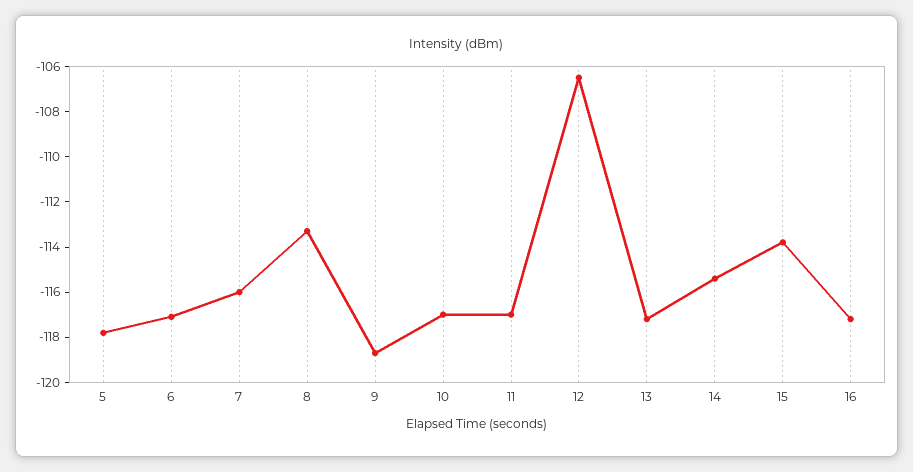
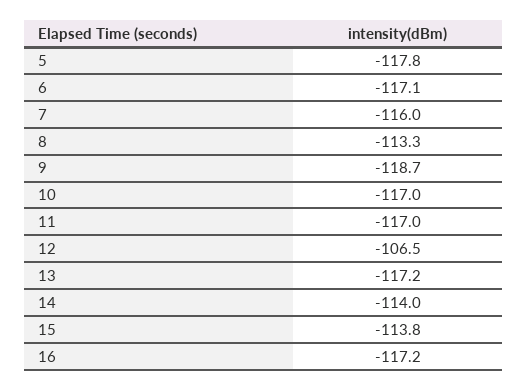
14: -115.5 -> -114

